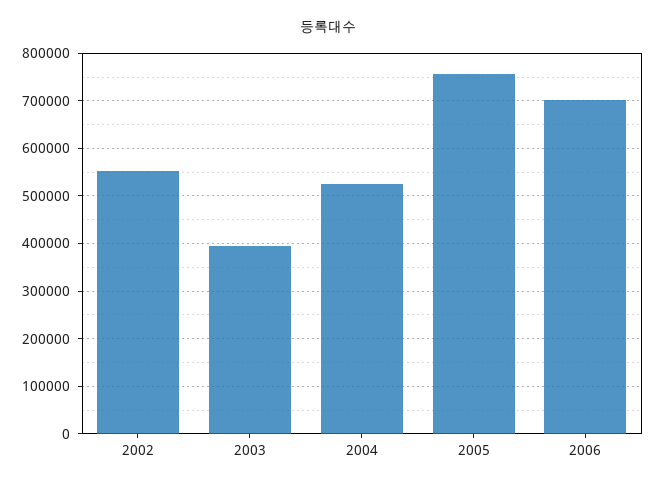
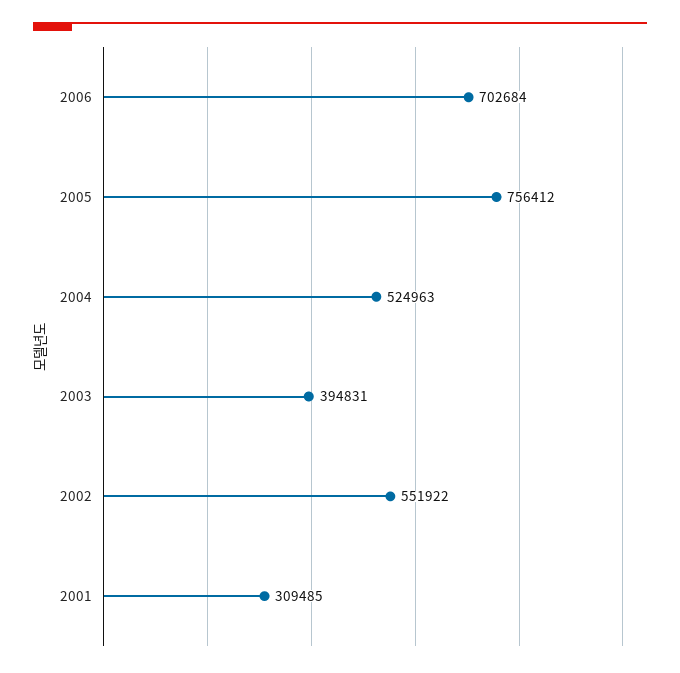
2001: none -> 309485

